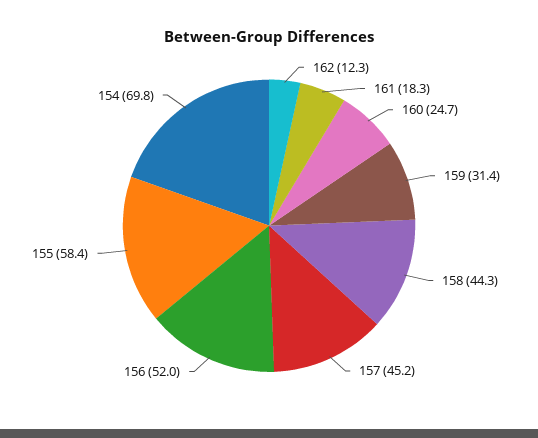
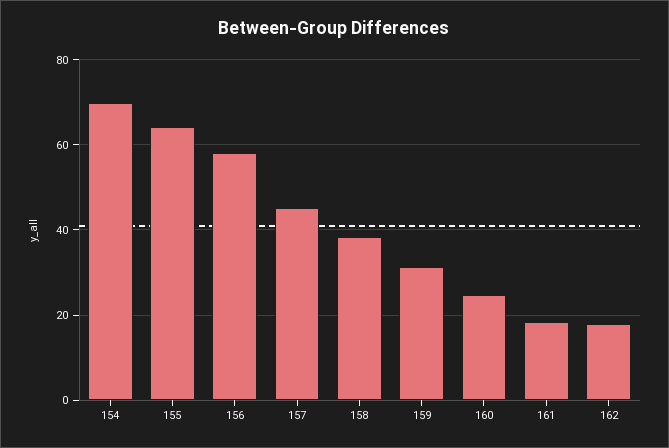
162: 12.3 -> 18
158: 44.3 -> 38
156: 52 -> 58
155: 58.4 -> 64

